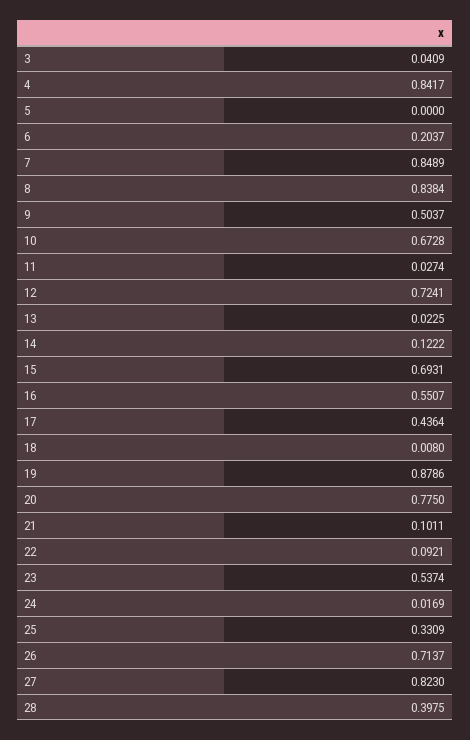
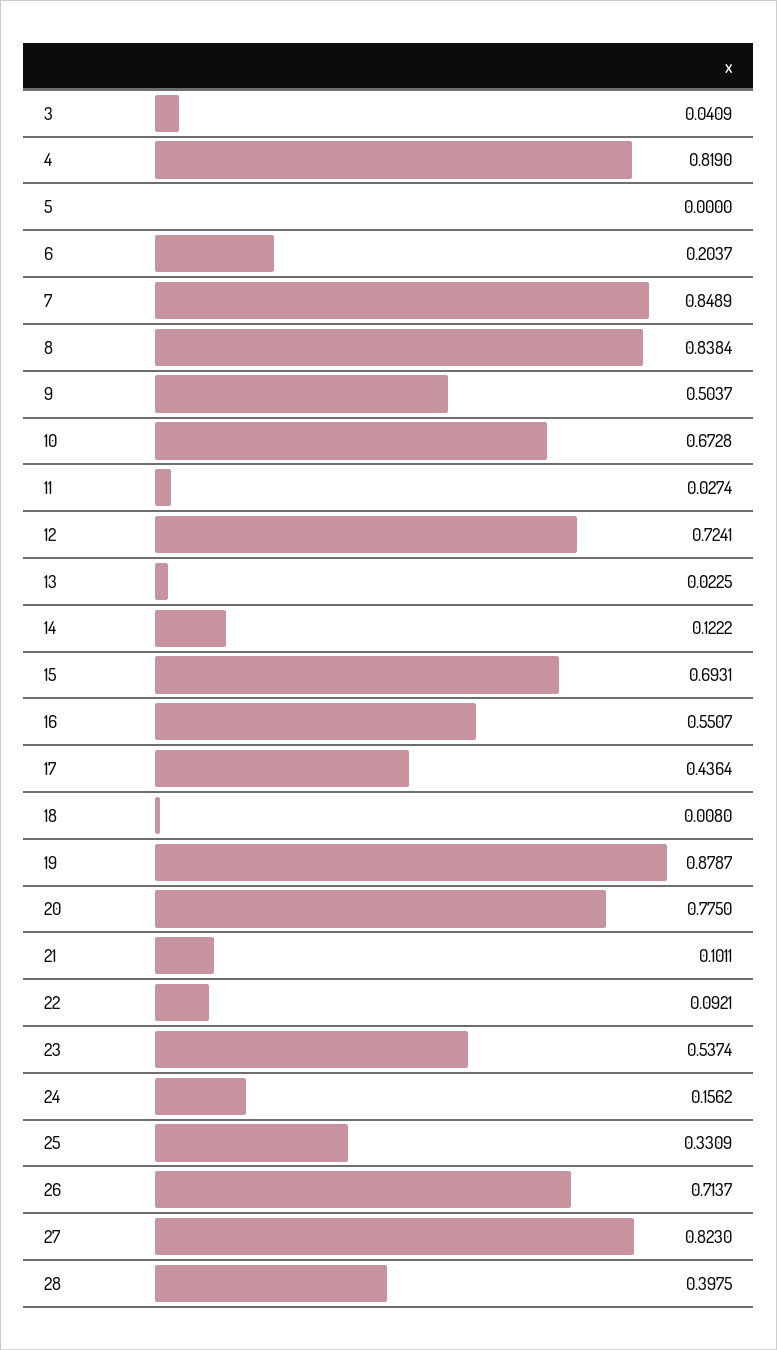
4: 0.8417 -> 0.819
19: 0.8786 -> 0.8787
24: 0.0169 -> 0.1562

